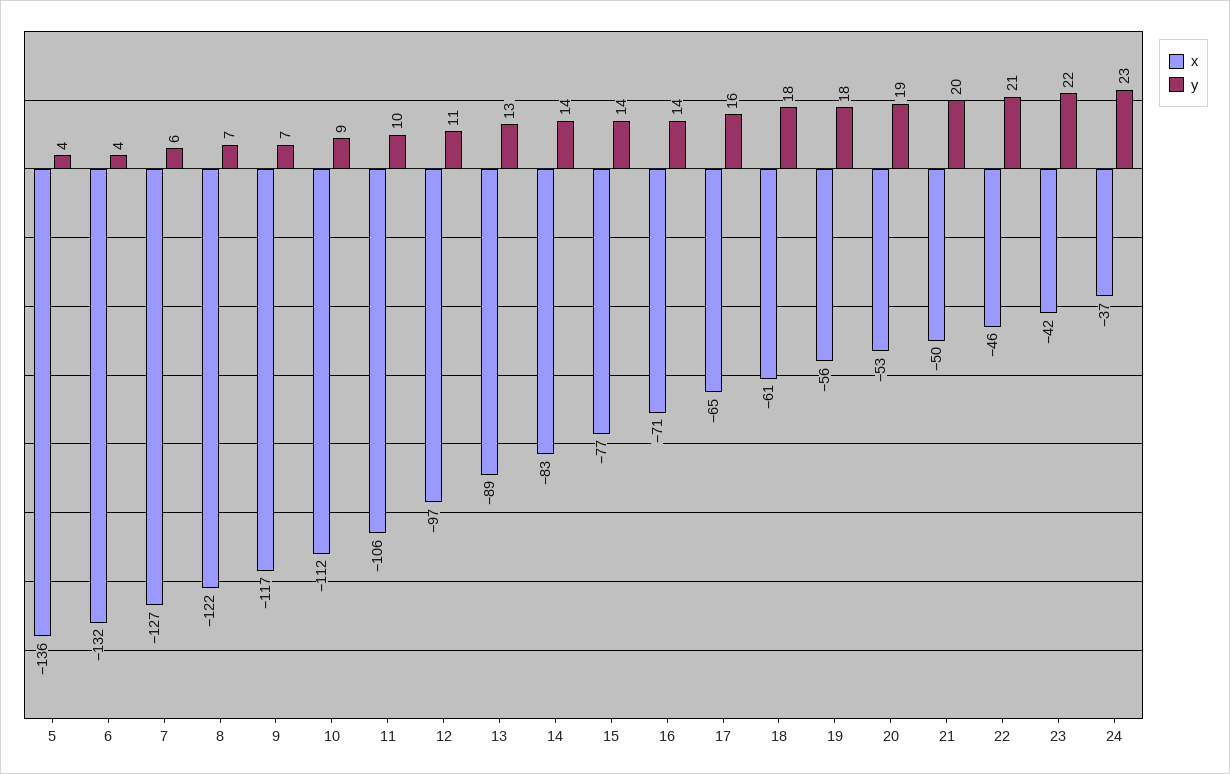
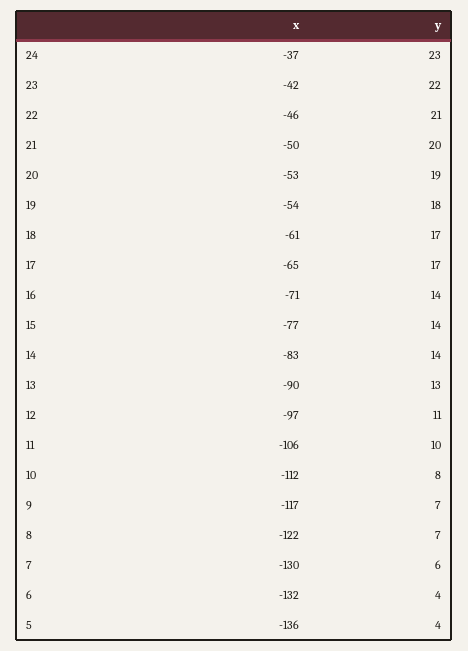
x, 7: -127 -> -130
y, 10: 9 -> 8
x, 13: -89 -> -90
y, 17: 16 -> 17
y, 18: 18 -> 17
x, 19: -56 -> -54

